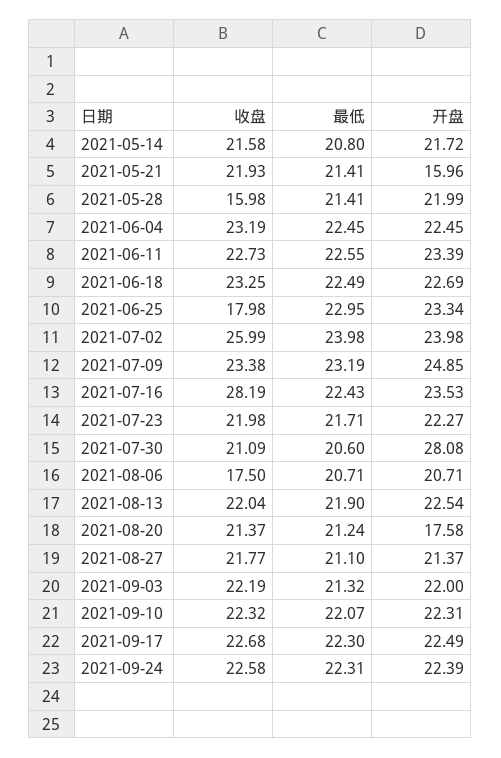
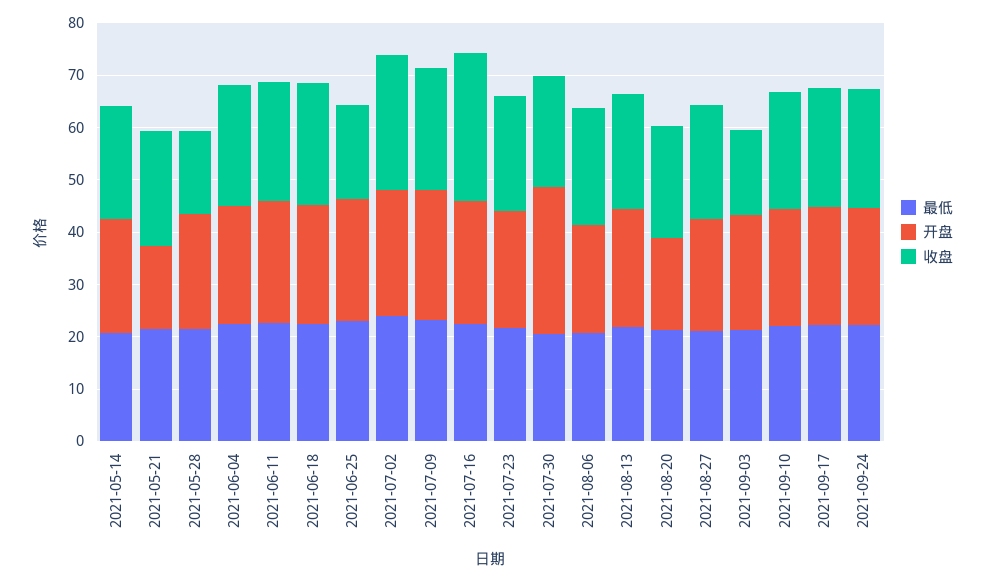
收盘, 2021-08-06: 17.5 -> 22
收盘, 2021-09-03: 22.19 -> 16

